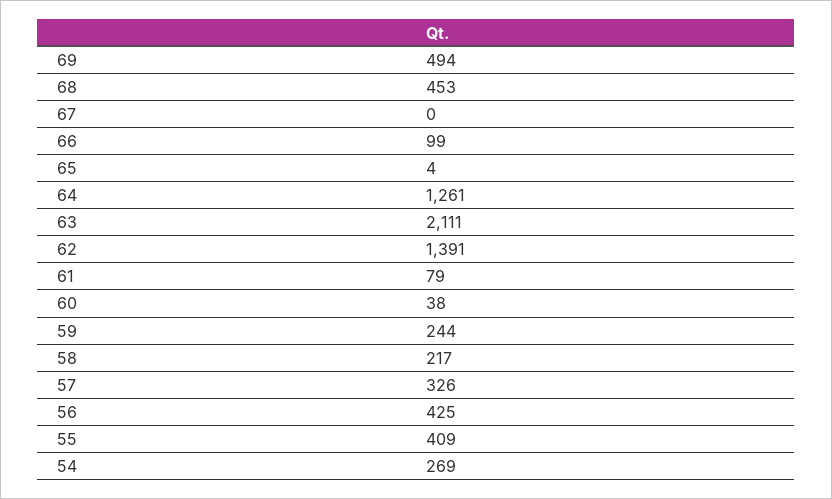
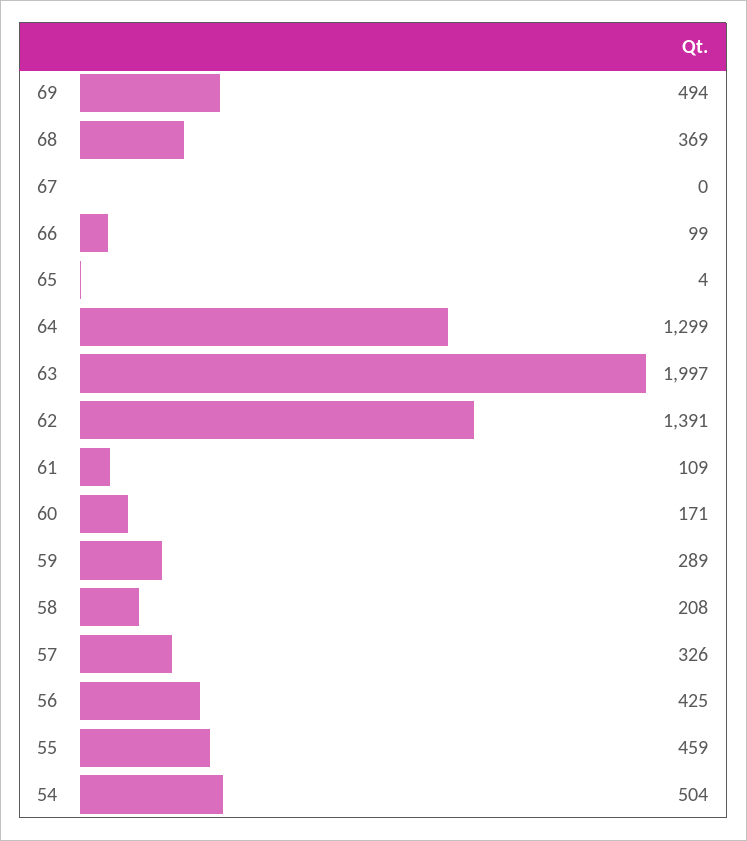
68: 453 -> 369
64: 1261 -> 1299
63: 2111 -> 1997
61: 79 -> 109
60: 38 -> 171
59: 244 -> 289
58: 217 -> 208
55: 409 -> 459
54: 269 -> 504

